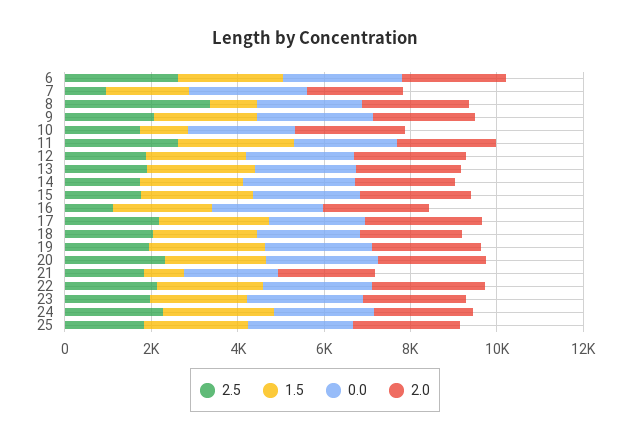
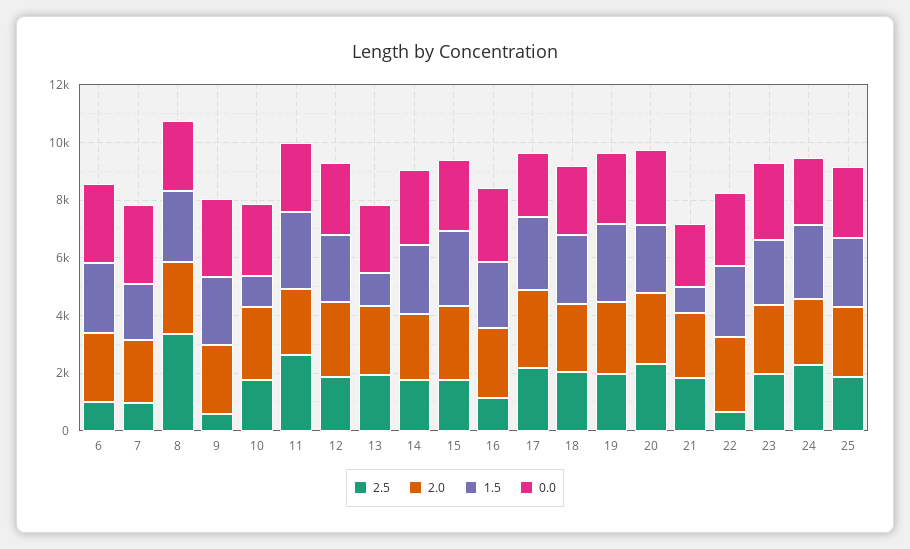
2.5, 6: 2500 -> 1000
1.5, 8: 1000 -> 2500
2.5, 9: 2000 -> 500
1.5, 13: 2500 -> 1000
2.5, 22: 2000 -> 500

